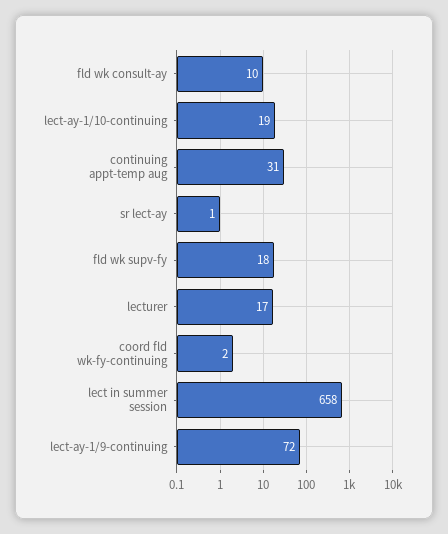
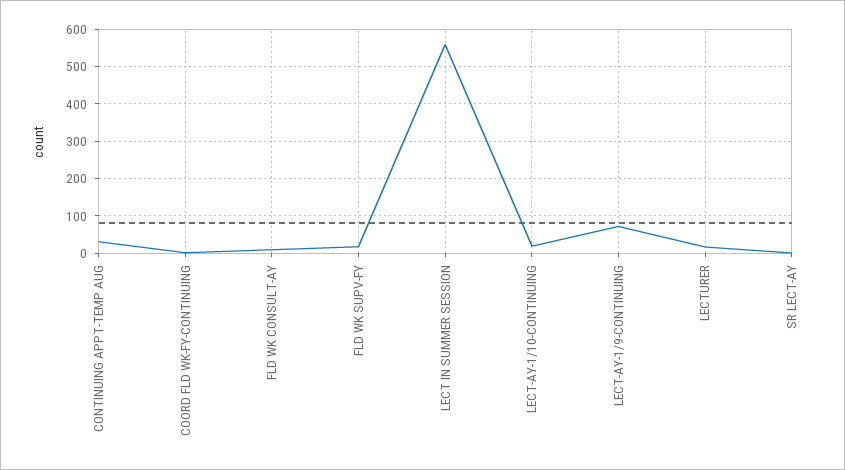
lect in summer session: 658 -> 560

